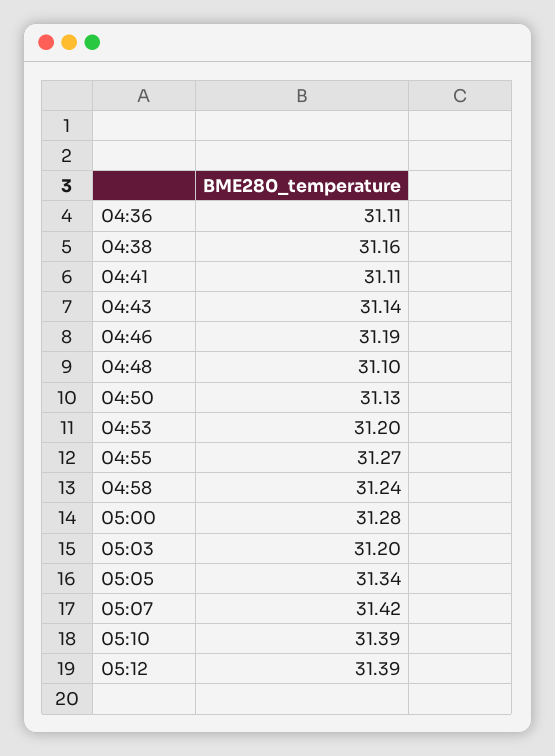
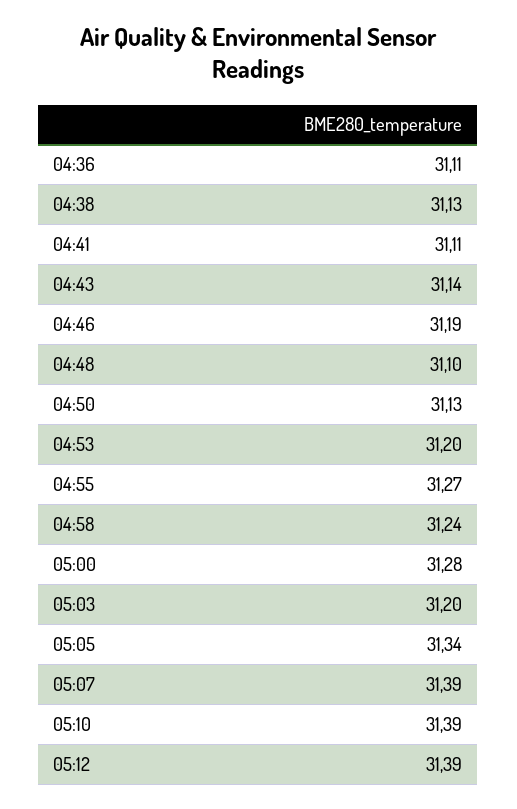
04:38: 31.16 -> 31.13
05:07: 31.42 -> 31.39

